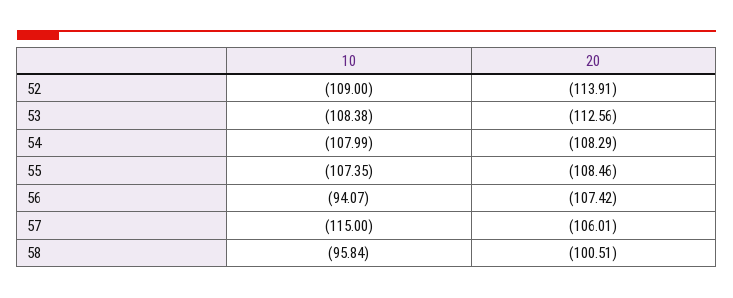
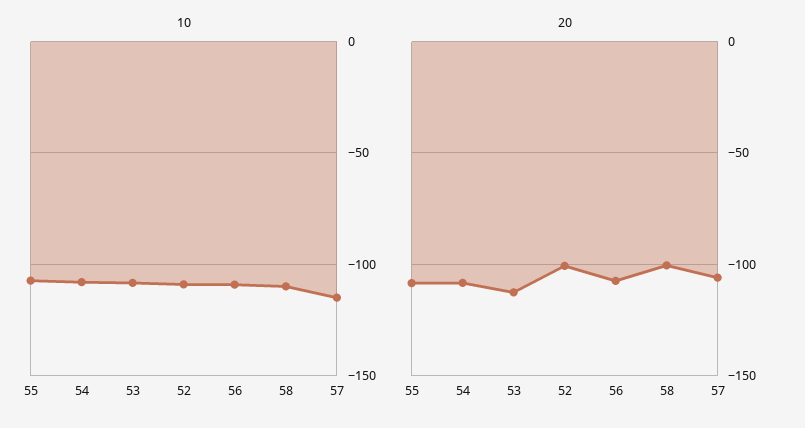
20, 52: -113.91 -> -100
10, 56: -94.07 -> -110
10, 58: -95.84 -> -110

